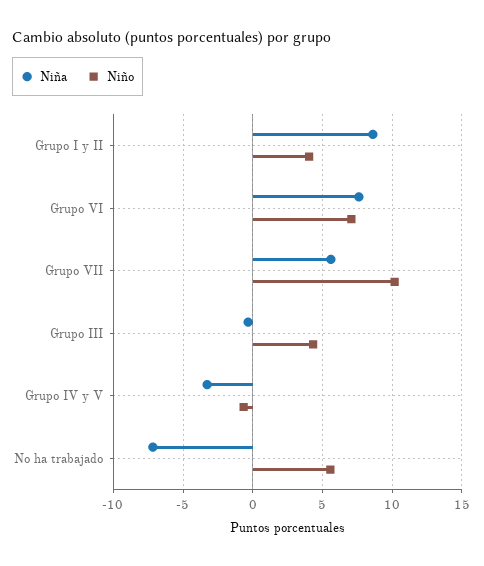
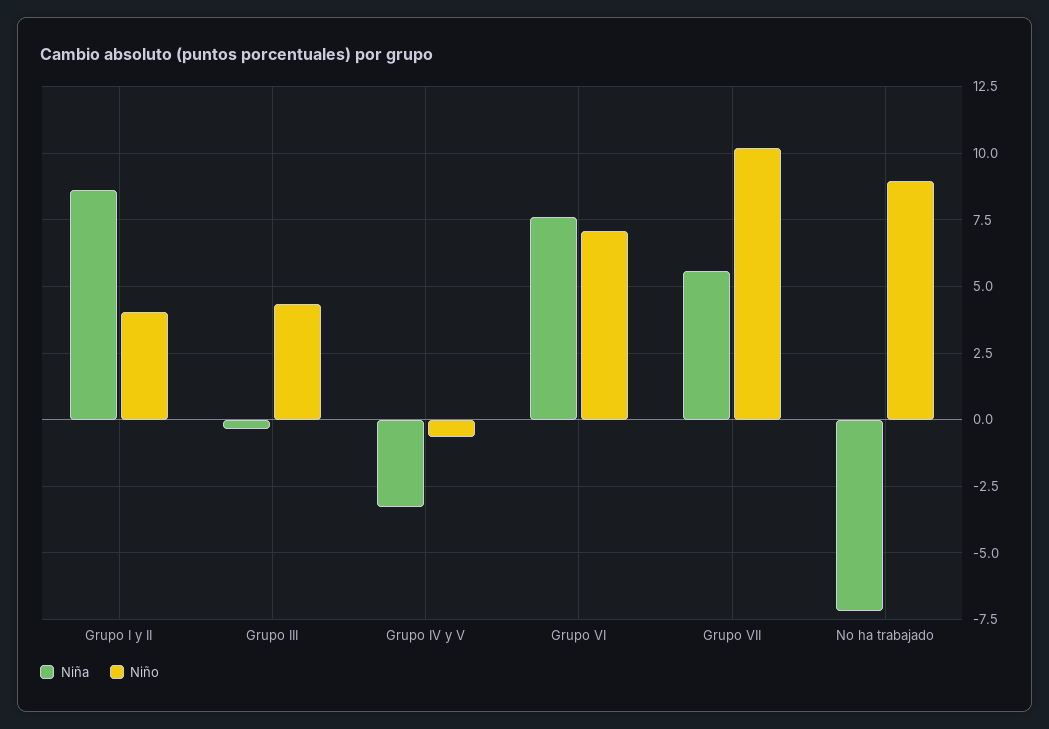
Niño, No ha trabajado: 5.5 -> 9

